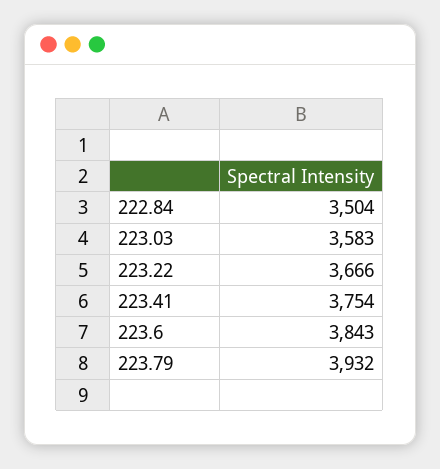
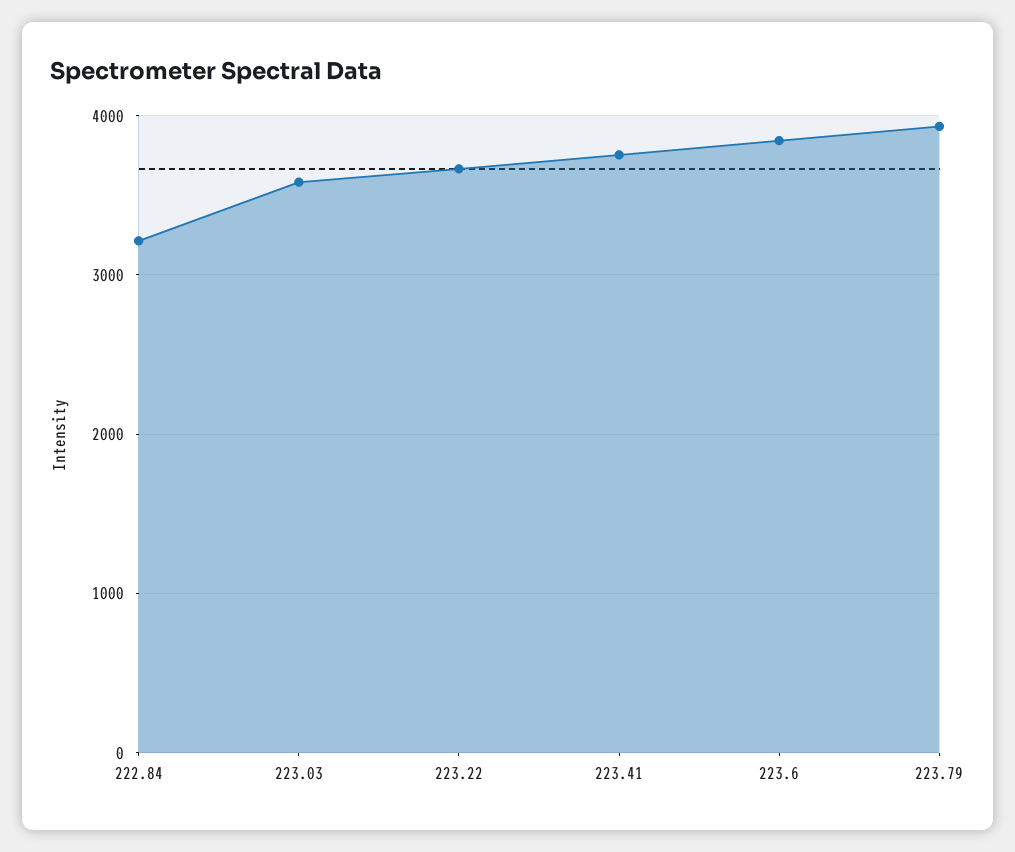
222.84: 3504 -> 3200

